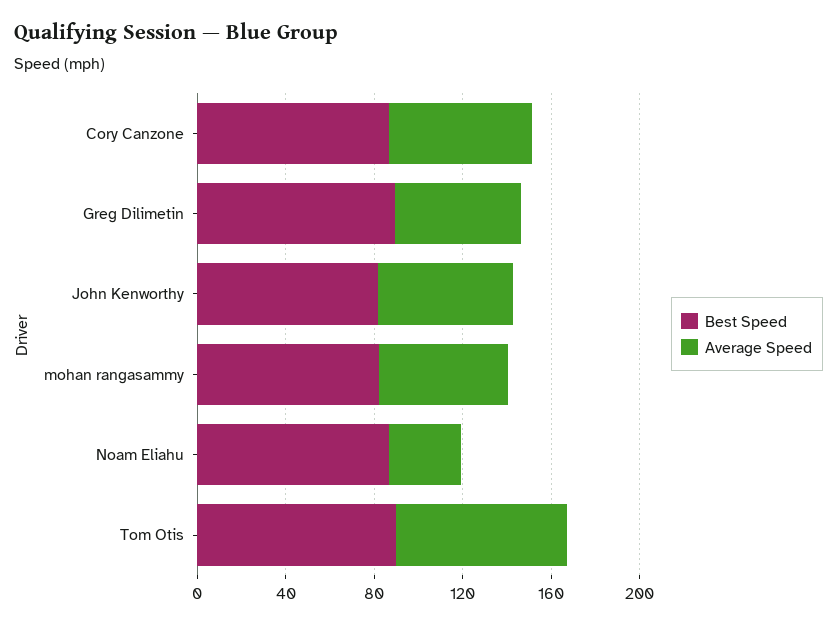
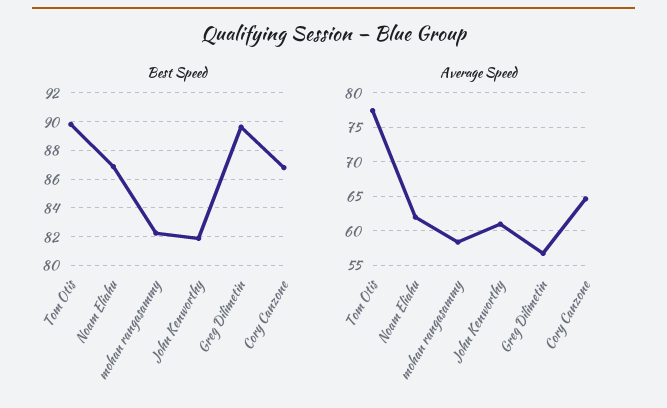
Average Speed, Noam Eliahu: 30 -> 62

